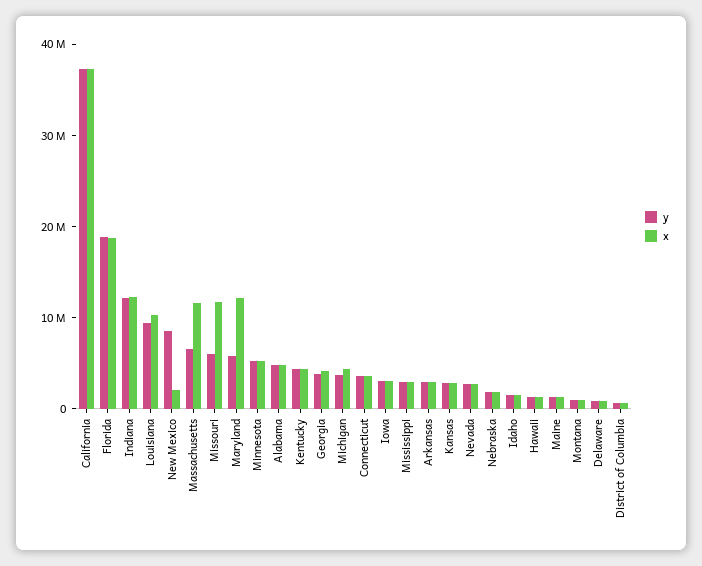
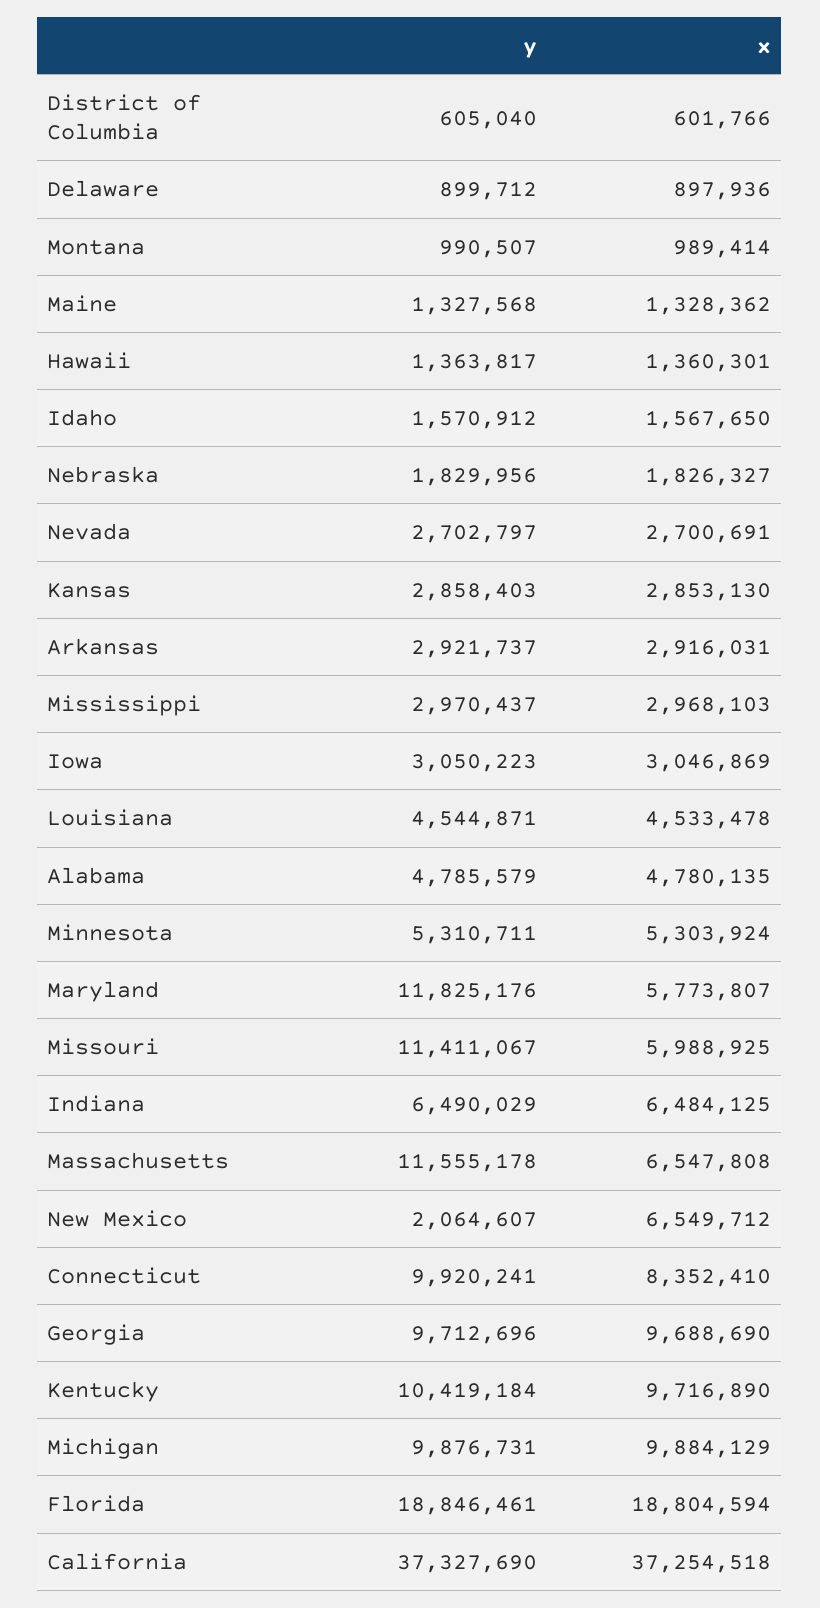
y, Indiana: 12000000 -> 6490029
x, Indiana: 12000000 -> 6484125
y, Louisiana: 10000000 -> 4544871
x, Louisiana: 10000000 -> 4533478
y, New Mexico: 8000000 -> 2064607
x, New Mexico: 2000000 -> 6549712
y, Massachusetts: 6000000 -> 11555178
x, Massachusetts: 12000000 -> 6547808
y, Missouri: 6000000 -> 11411067
x, Missouri: 12000000 -> 5988925
y, Maryland: 6000000 -> 11825176
x, Maryland: 12000000 -> 5773807
y, Kentucky: 4000000 -> 10419184
x, Kentucky: 4000000 -> 9716890
y, Georgia: 4000000 -> 9712696
x, Georgia: 4000000 -> 9688690
y, Michigan: 4000000 -> 9876731
x, Michigan: 4000000 -> 9884129
y, Connecticut: 4000000 -> 9920241
x, Connecticut: 4000000 -> 8352410

